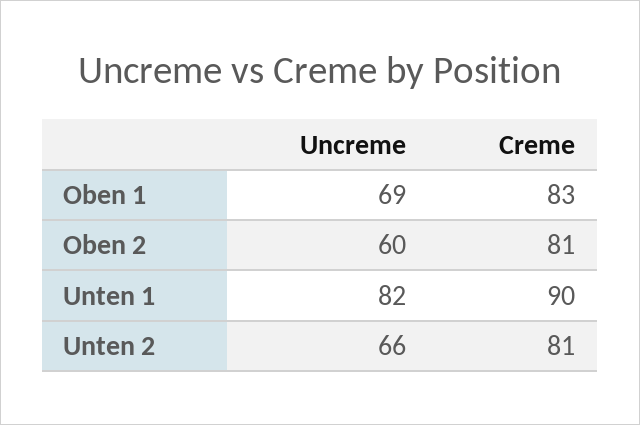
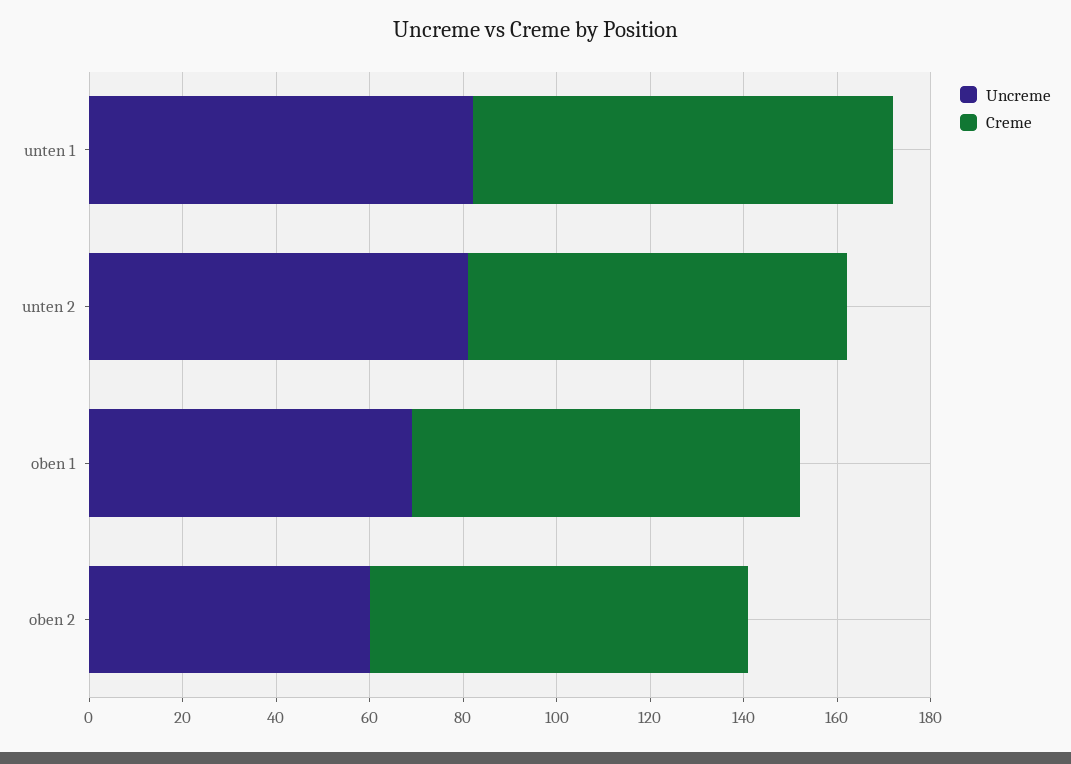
Uncreme, Unten 2: 66 -> 80

